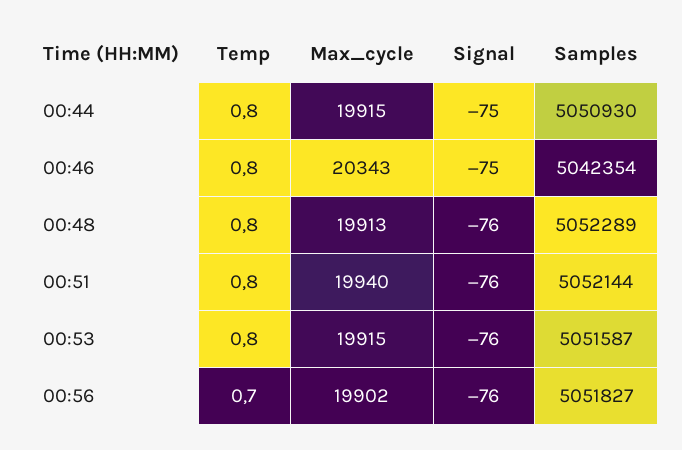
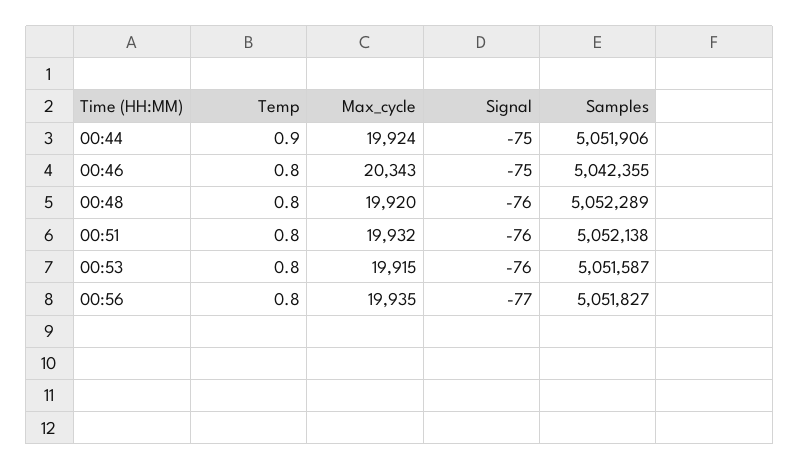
Temp, 00:44: 0.8 -> 0.9
Max_cycle, 00:44: 19915 -> 19924
Samples, 00:44: 5050930 -> 5051906
Samples, 00:46: 5042354 -> 5042355
Max_cycle, 00:48: 19913 -> 19920
Max_cycle, 00:51: 19940 -> 19932
Samples, 00:51: 5052144 -> 5052138
Temp, 00:56: 0.7 -> 0.8
Max_cycle, 00:56: 19902 -> 19935
Signal, 00:56: -76 -> -77

